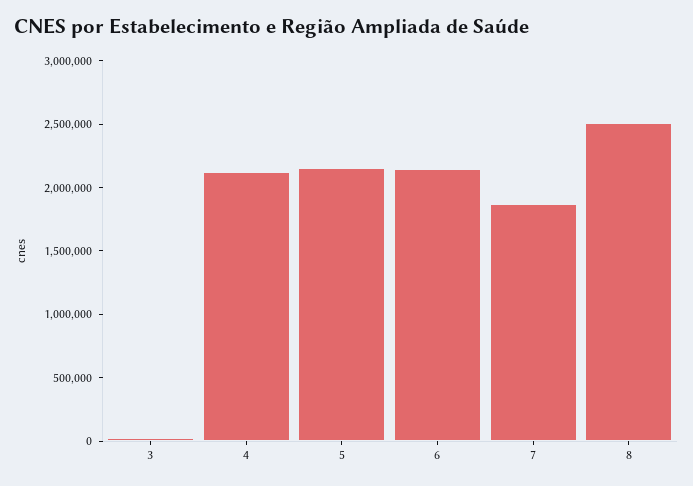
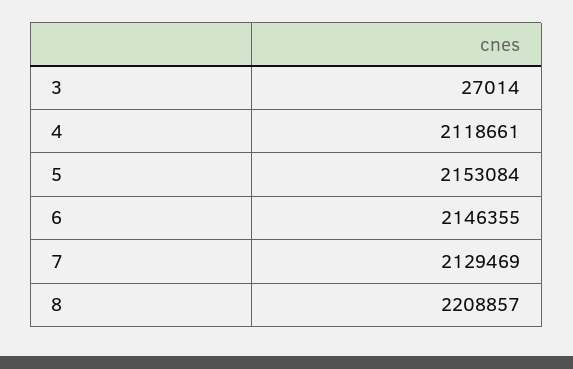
7: 1900000 -> 2129469
8: 2500000 -> 2208857

